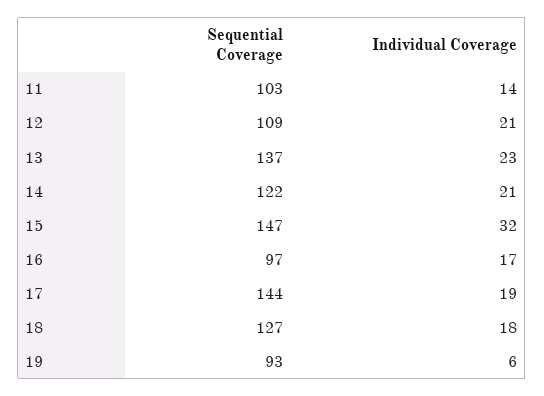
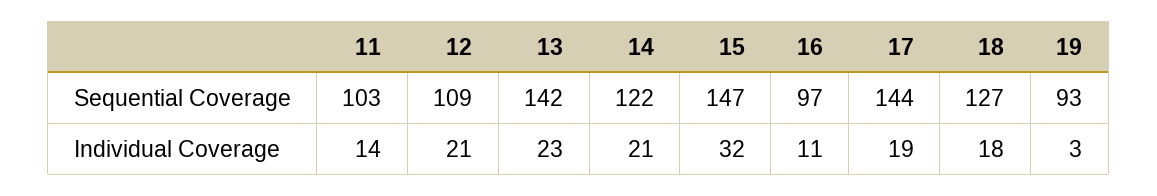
Sequential Coverage, 13: 137 -> 142
Individual Coverage, 16: 17 -> 11
Individual Coverage, 19: 6 -> 3

